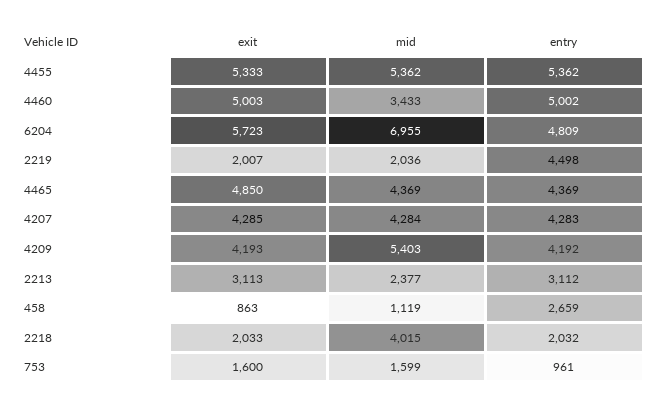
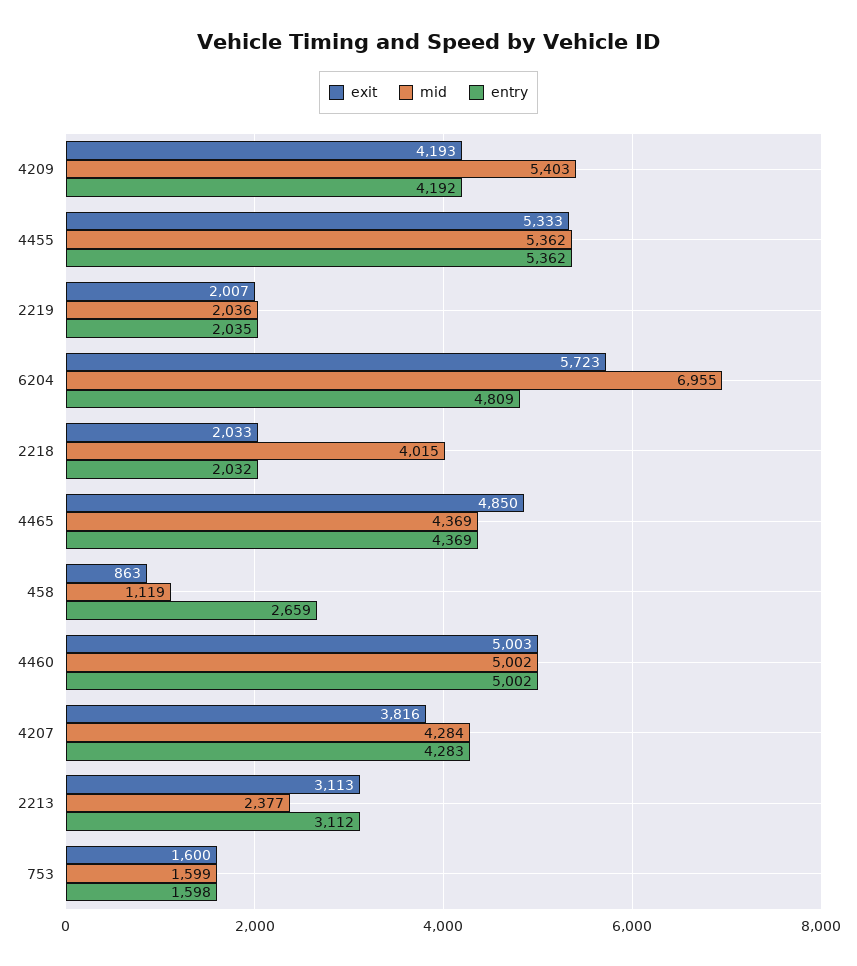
mid, 4460: 3433 -> 5002
entry, 2219: 4498 -> 2035
exit, 4207: 4285 -> 3816
entry, 753: 961 -> 1598

